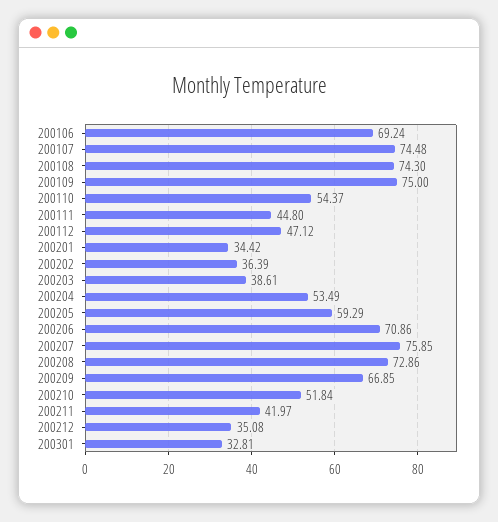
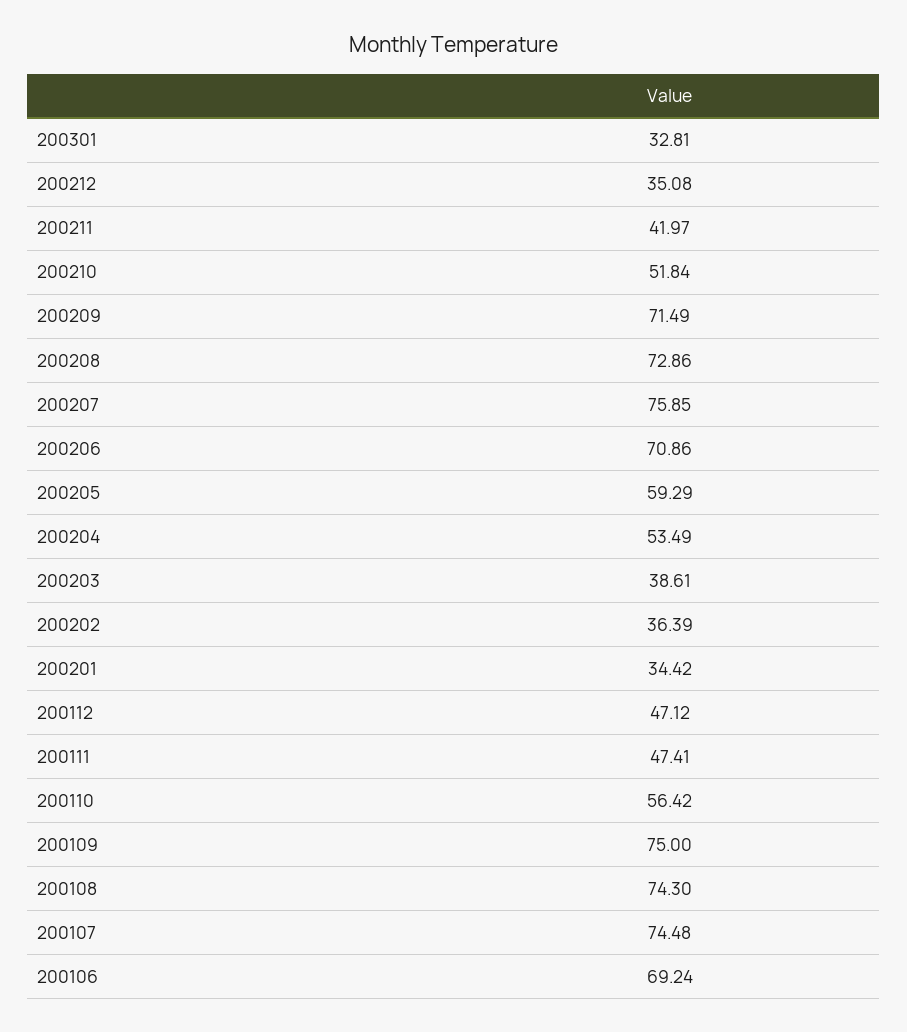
200110: 54.37 -> 56.42
200111: 44.8 -> 47.41
200209: 66.85 -> 71.49

